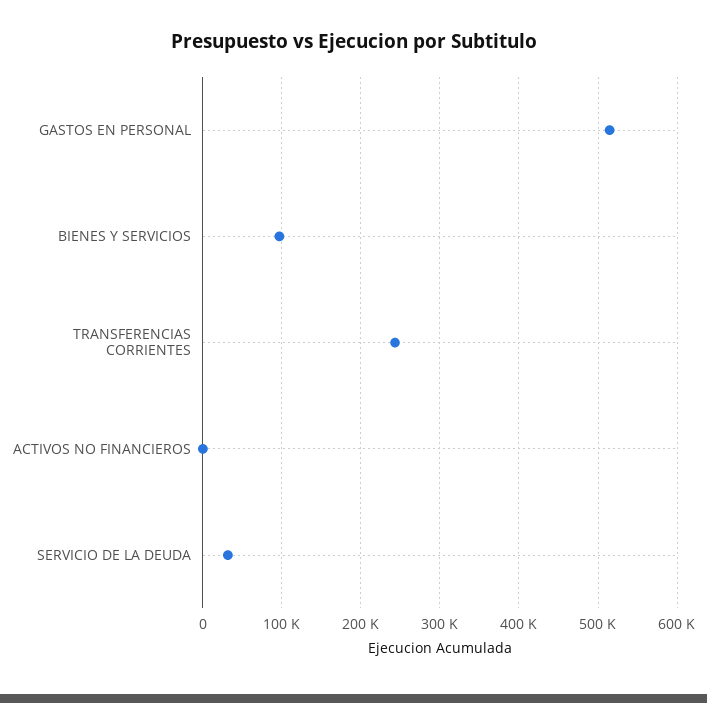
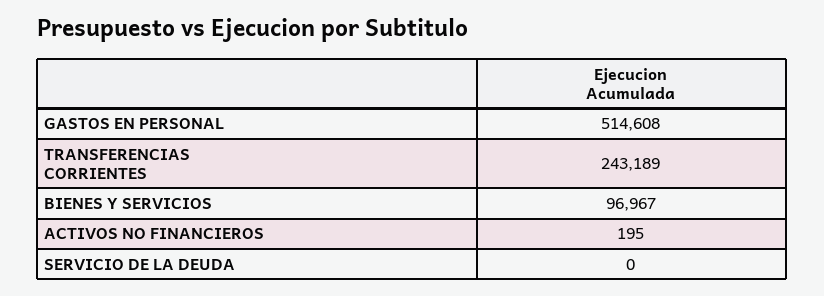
SERVICIO DE LA DEUDA: 30000 -> 0

